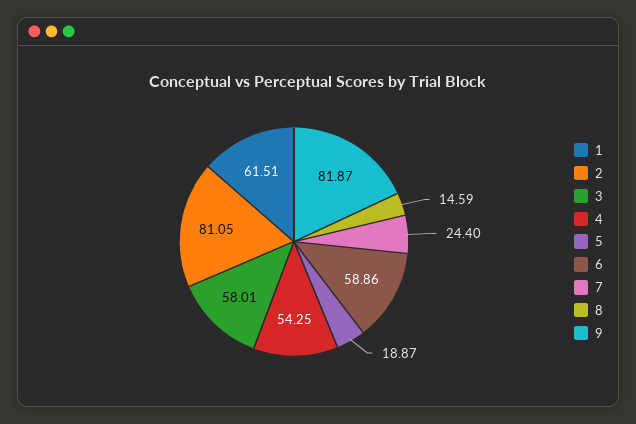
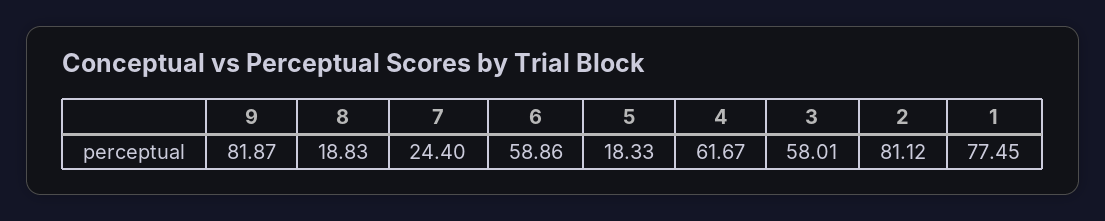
1: 61.51 -> 77.45
2: 81.05 -> 81.12
4: 54.25 -> 61.67
5: 18.87 -> 18.33
8: 14.59 -> 18.83

